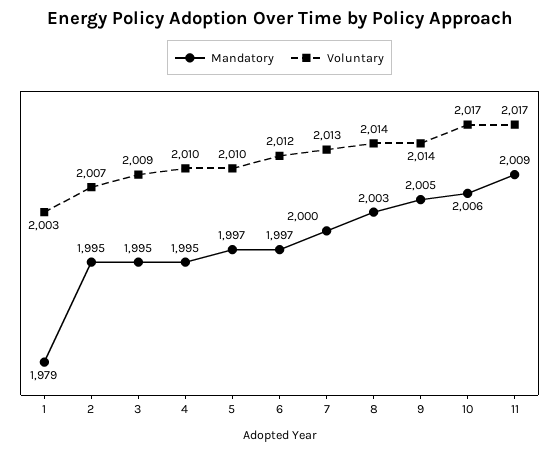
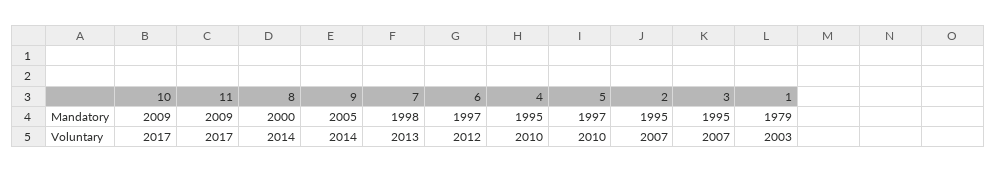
Voluntary, 3: 2009 -> 2007
Mandatory, 7: 2000 -> 1998
Mandatory, 8: 2003 -> 2000
Mandatory, 10: 2006 -> 2009

